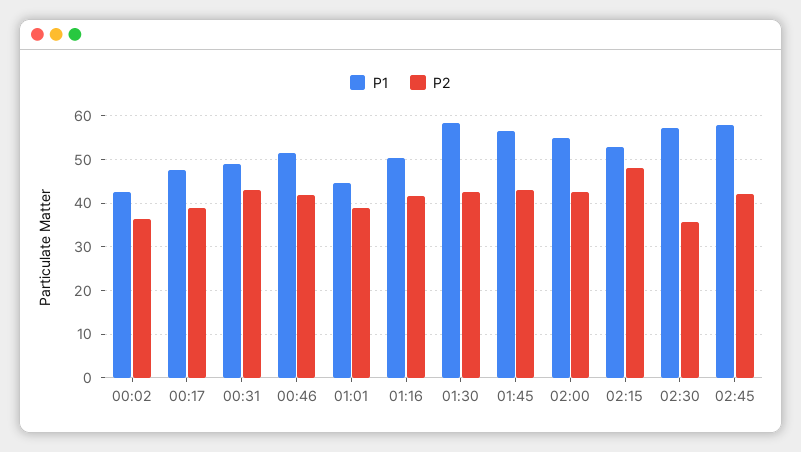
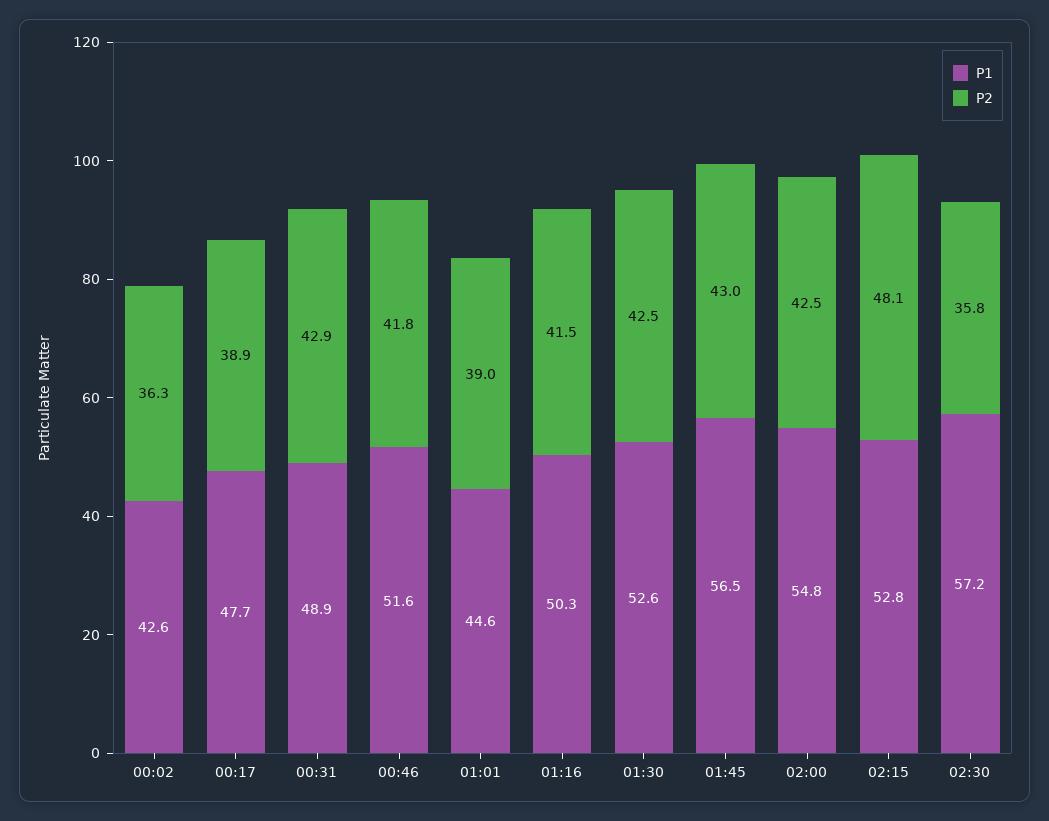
P1, 01:30: 58 -> 52.6
P1, 02:45: 58 -> none
P2, 02:45: 42 -> none

